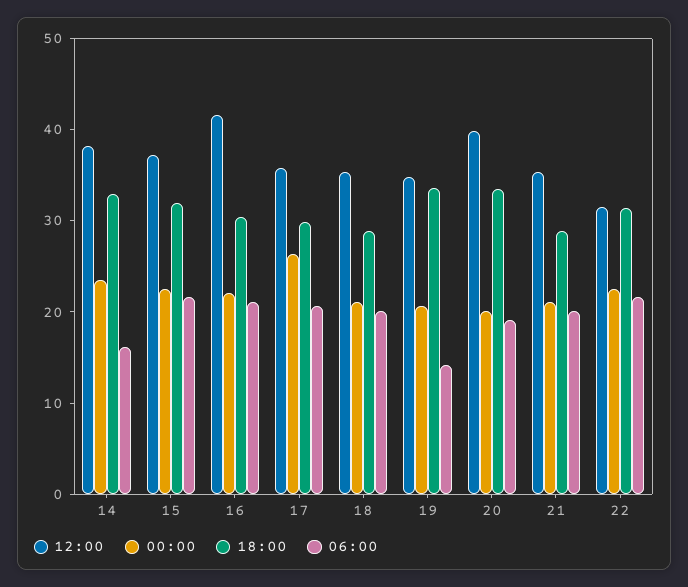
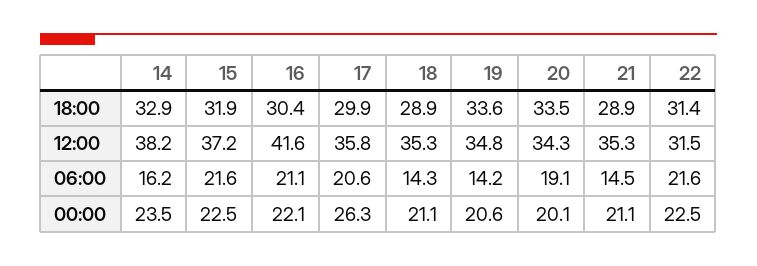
06:00, 18: 20 -> 14.3
12:00, 20: 40 -> 34.3
06:00, 21: 20 -> 14.5

